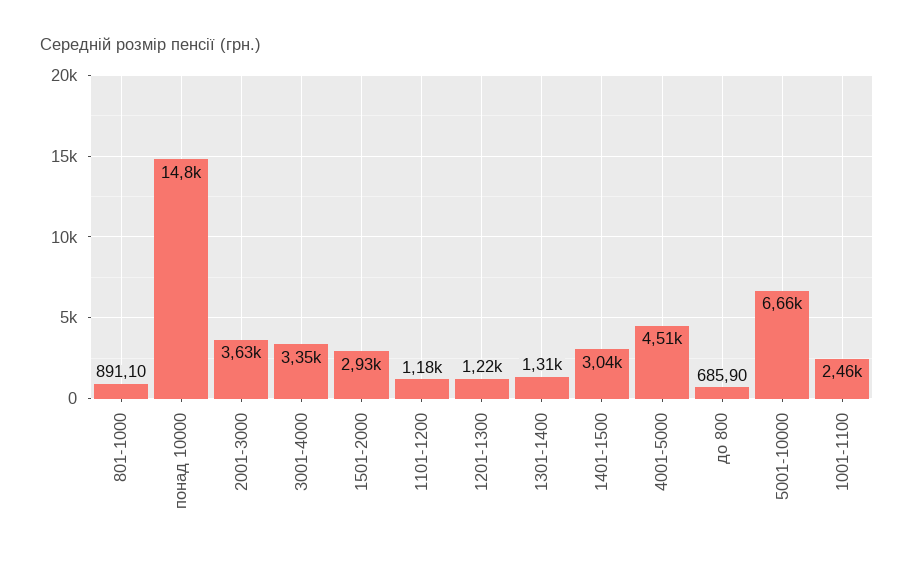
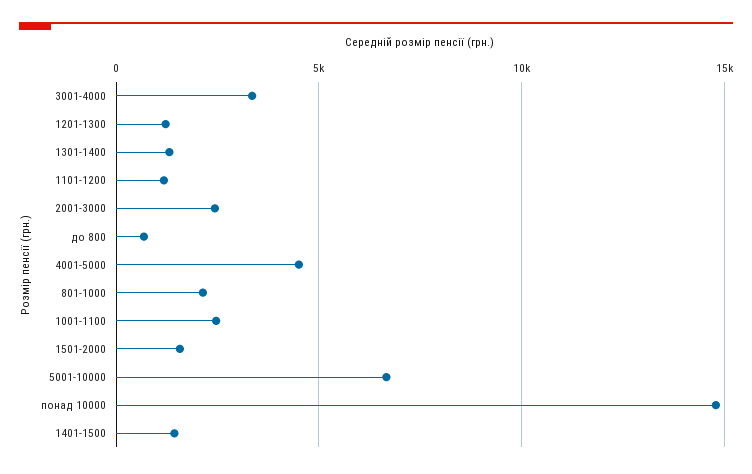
801-1000: 891.1 -> 2000
2001-3000: 3630 -> 2500
1501-2000: 2930 -> 1500
1401-1500: 3040 -> 1500

